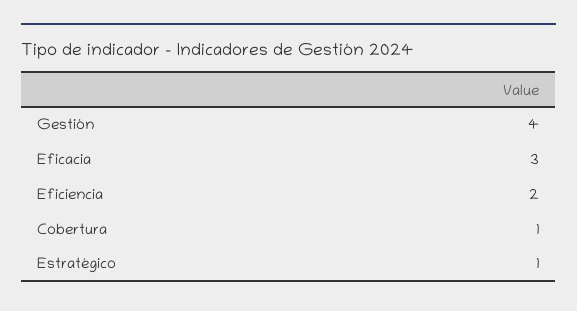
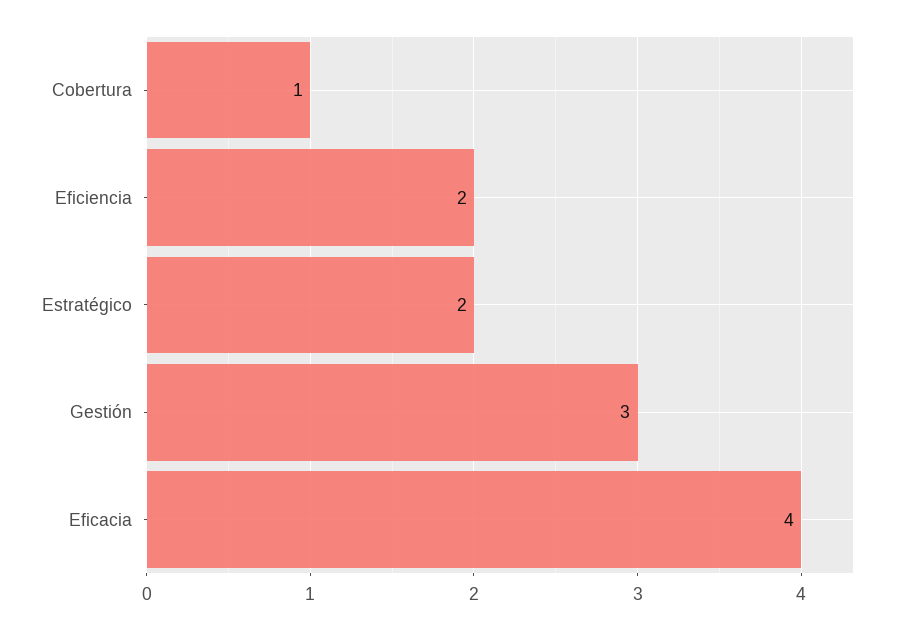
Gestión: 4 -> 3
Eficacia: 3 -> 4
Estratégico: 1 -> 2

